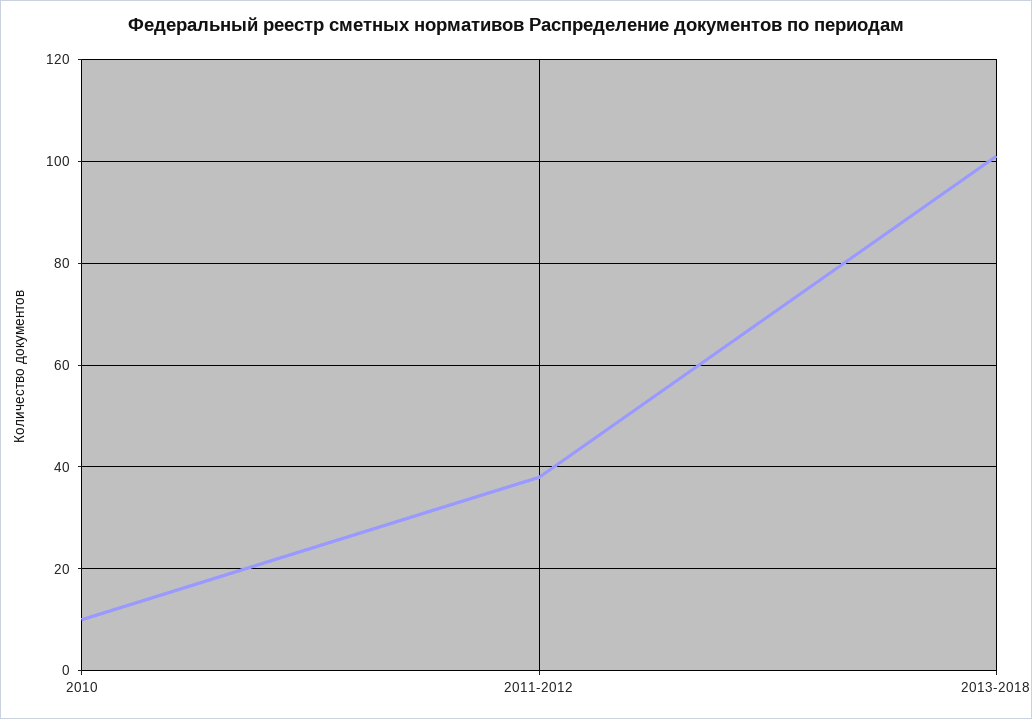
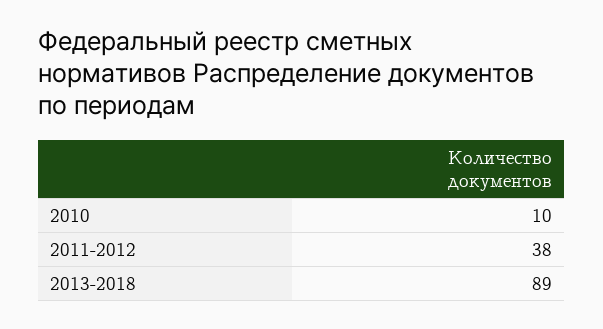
2013-2018: 100 -> 89

